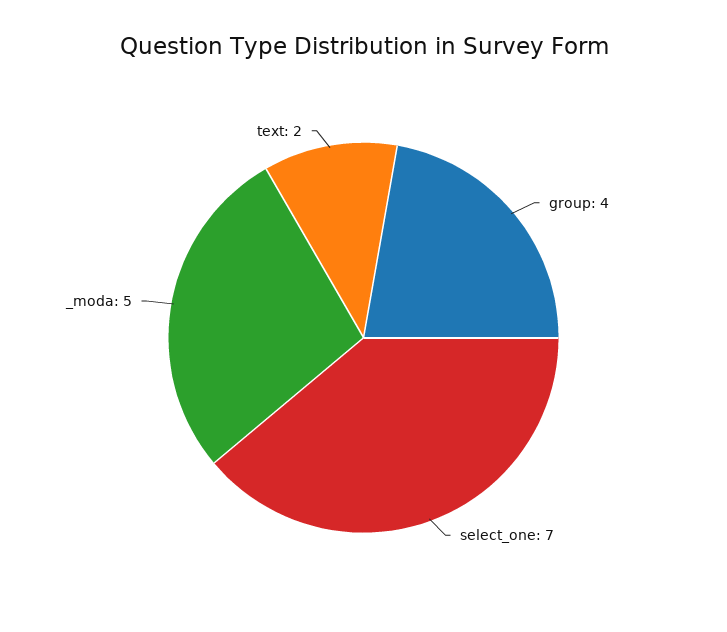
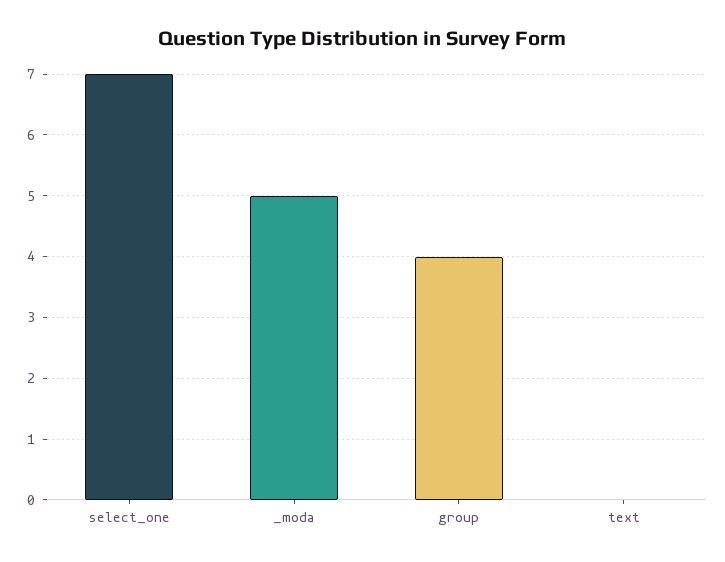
text: 2 -> 0

